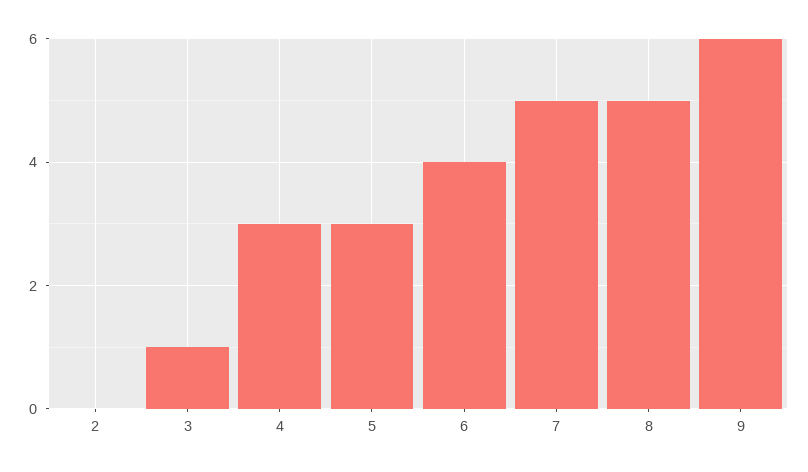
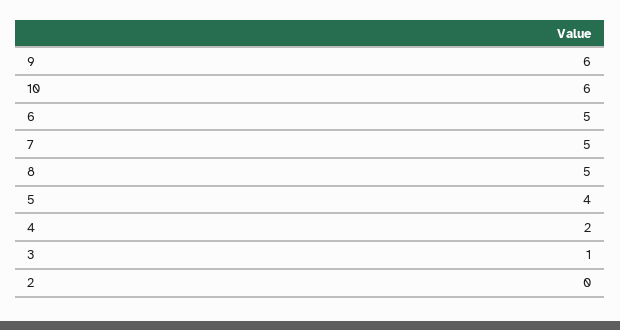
4: 3 -> 2
5: 3 -> 4
6: 4 -> 5
10: none -> 6

